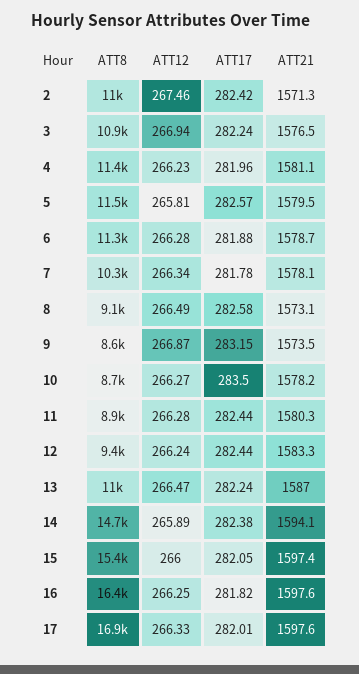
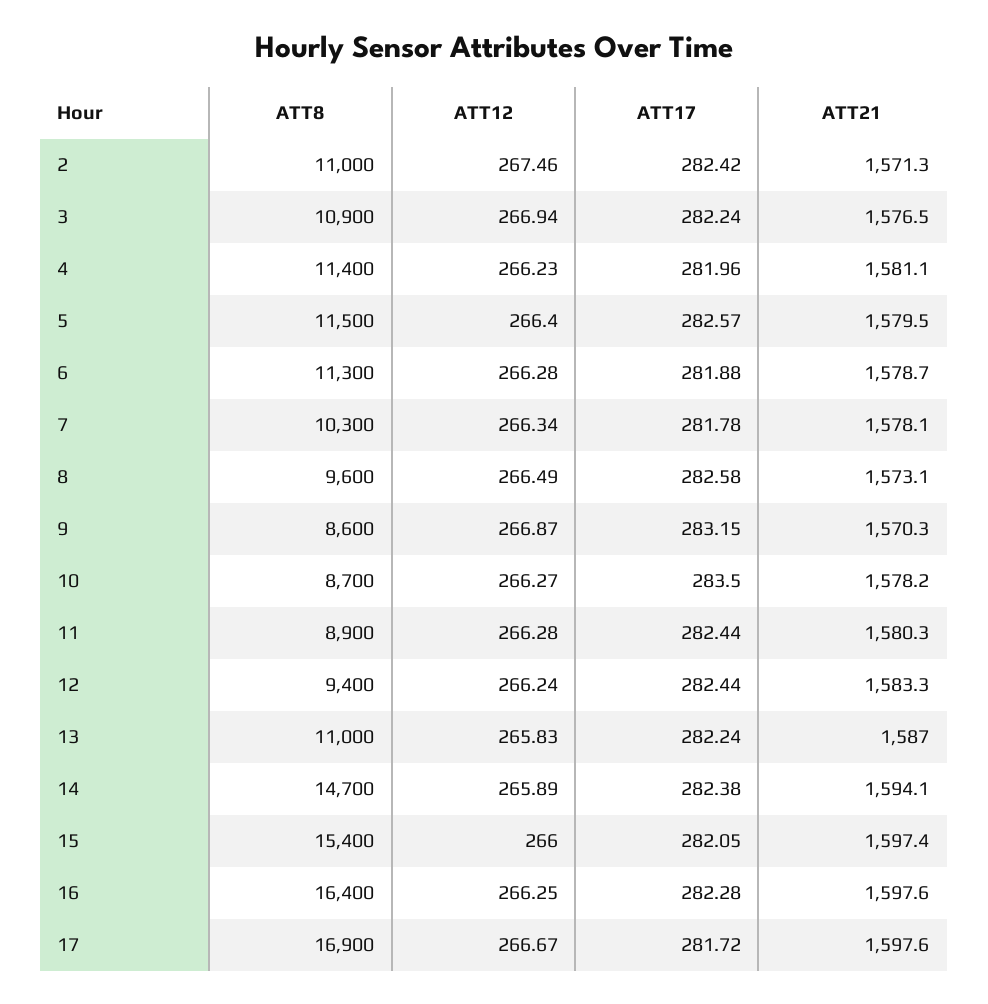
ATT12, 5: 265.81 -> 266.4
ATT8, 8: 9100 -> 9600
ATT21, 9: 1573.5 -> 1570.3
ATT12, 13: 266.47 -> 265.83
ATT17, 16: 281.82 -> 282.28
ATT12, 17: 266.33 -> 266.67
ATT17, 17: 282.01 -> 281.72

